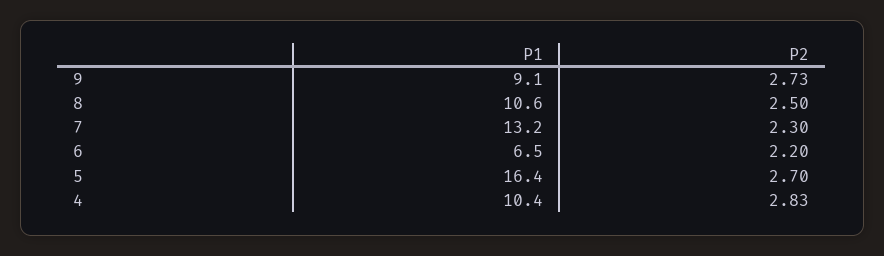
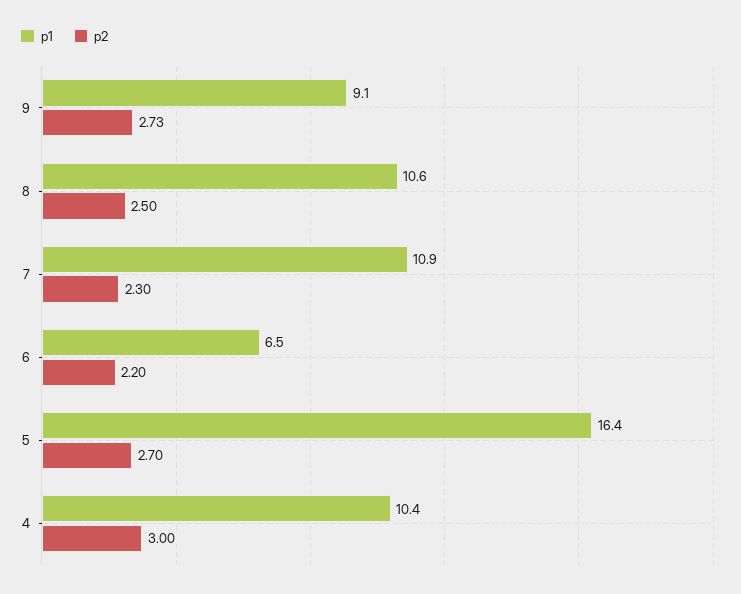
P1, 7: 13.2 -> 10.9
P2, 4: 2.83 -> 3

